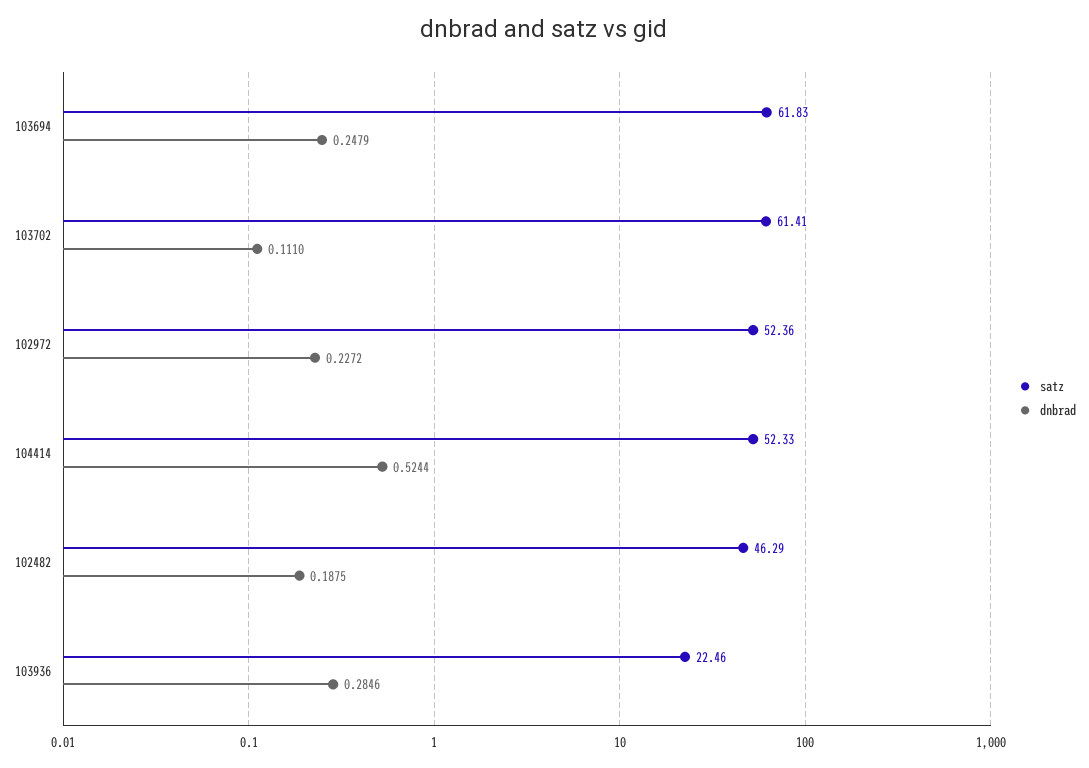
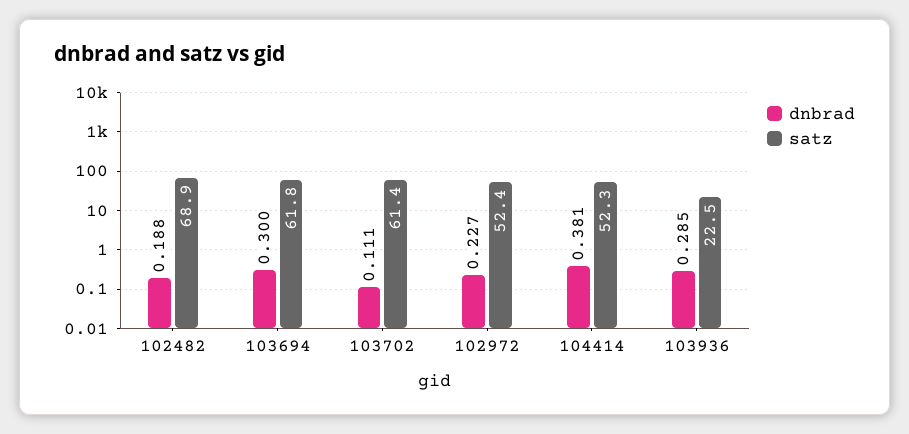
dnbrad, 103694: 0.2479 -> 0.3
dnbrad, 104414: 0.5244 -> 0.381
satz, 102482: 46.29 -> 68.9

